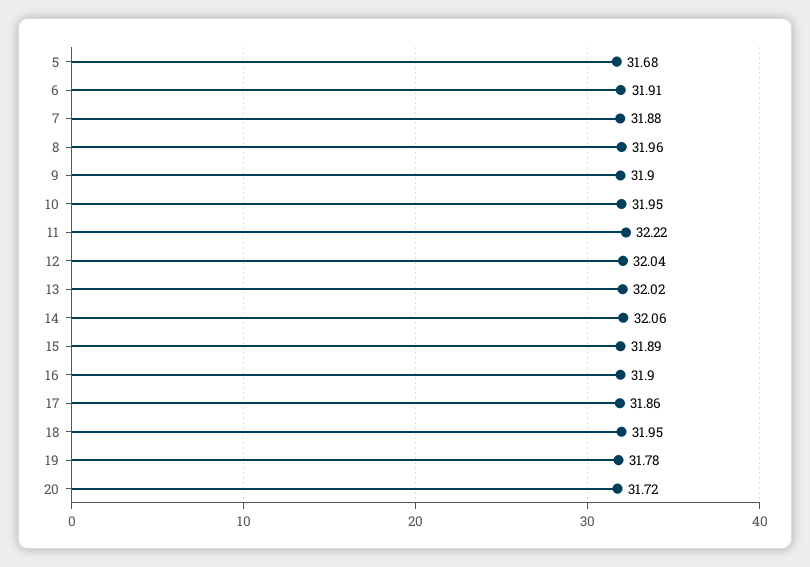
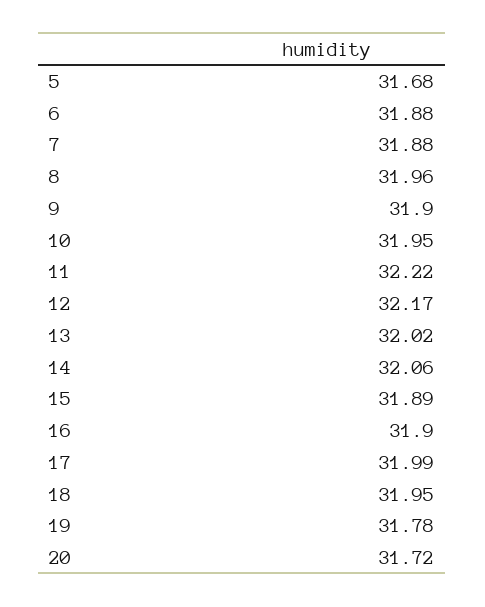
6: 31.91 -> 31.88
12: 32.04 -> 32.17
17: 31.86 -> 31.99

